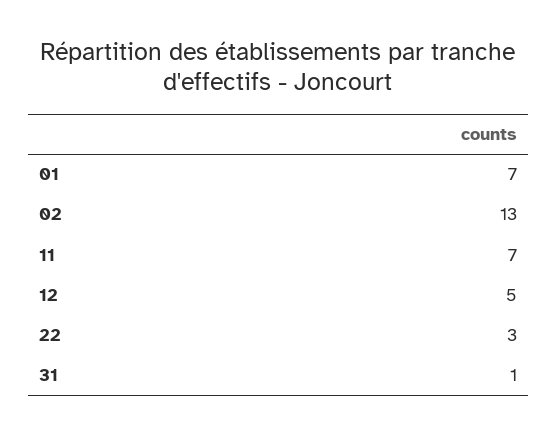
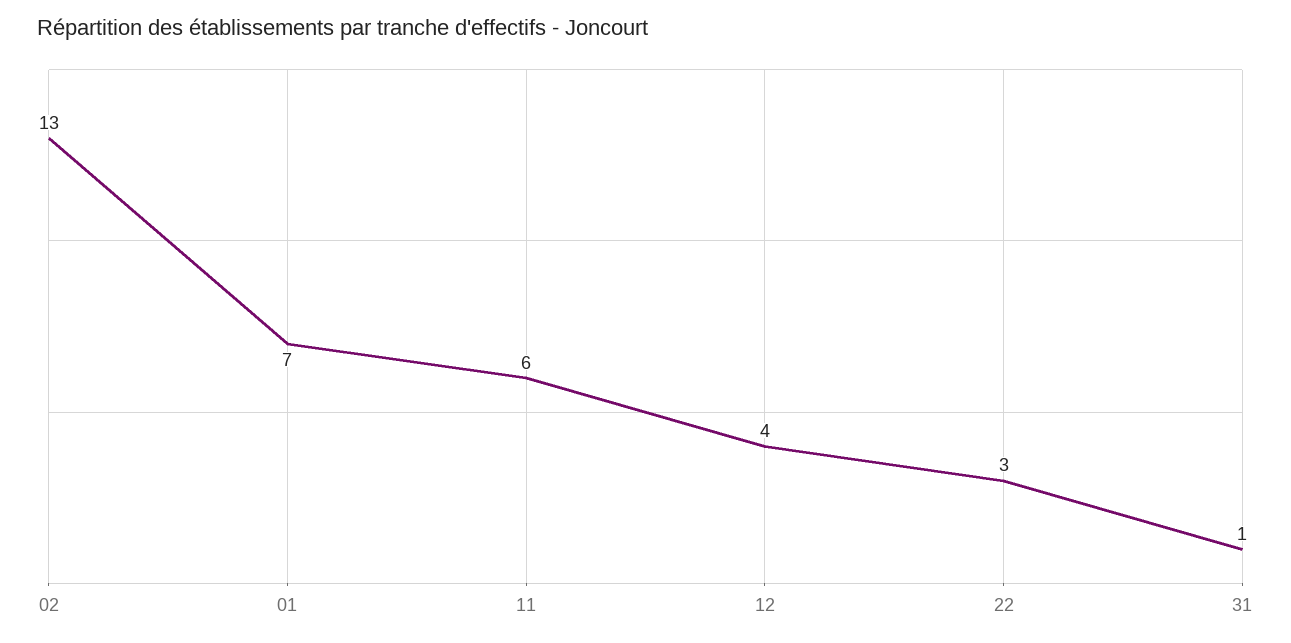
11: 7 -> 6
12: 5 -> 4

